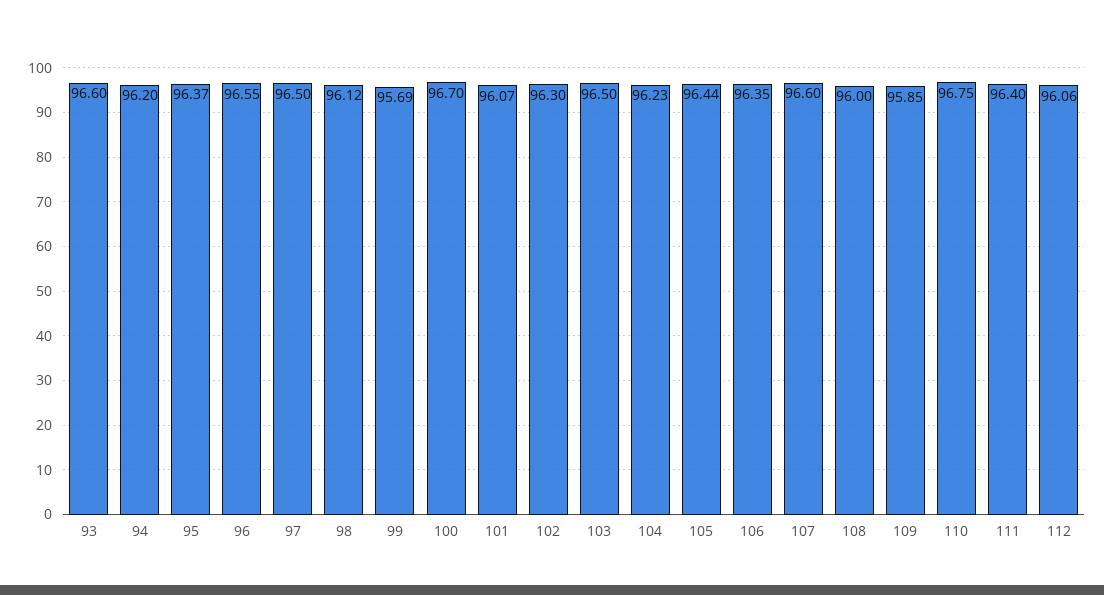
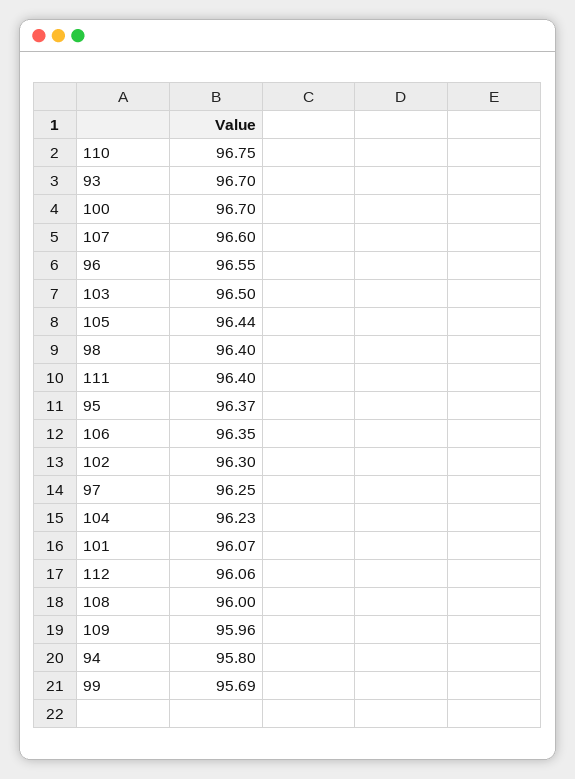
93: 96.6 -> 96.7
94: 96.2 -> 95.8
97: 96.5 -> 96.25
98: 96.12 -> 96.4
109: 95.85 -> 95.96

